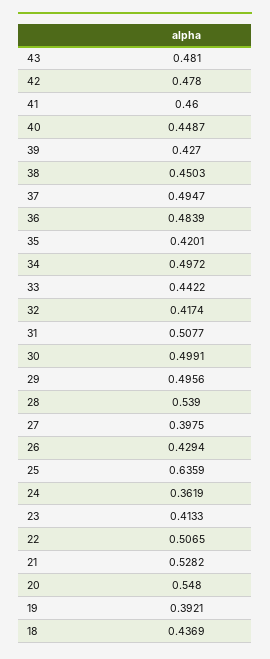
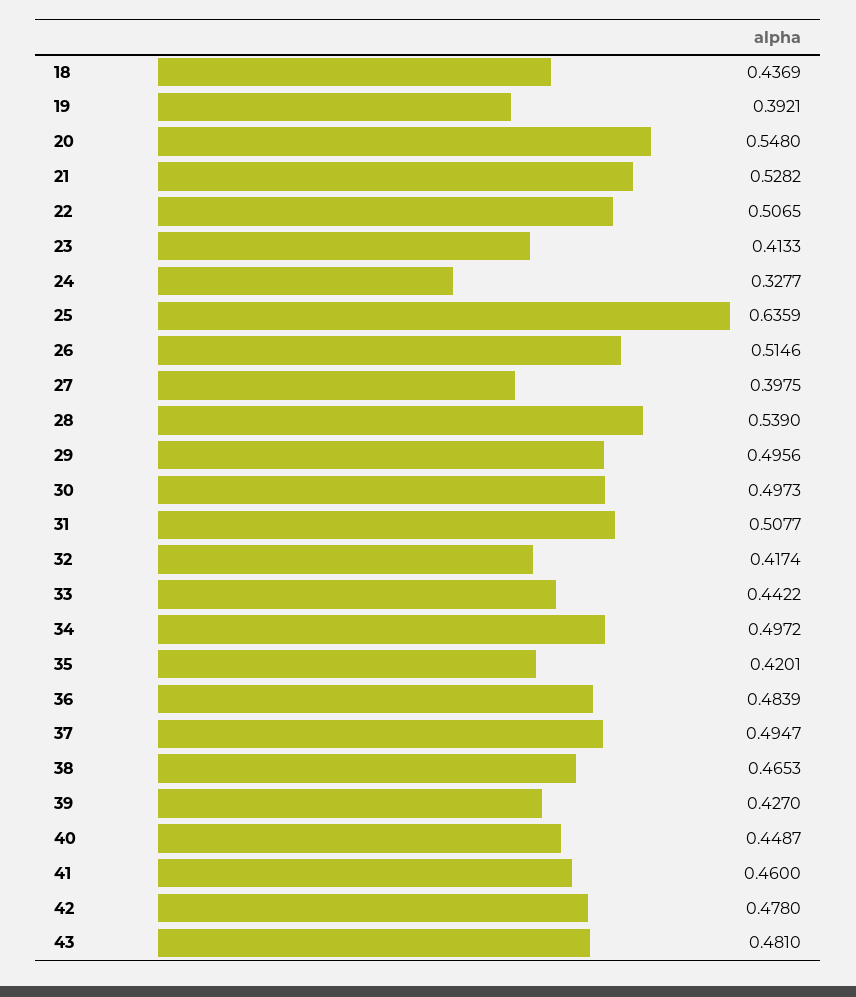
38: 0.4503 -> 0.4653
30: 0.4991 -> 0.4973
26: 0.4294 -> 0.5146
24: 0.3619 -> 0.3277

